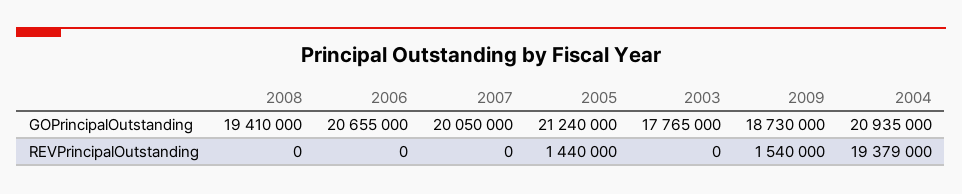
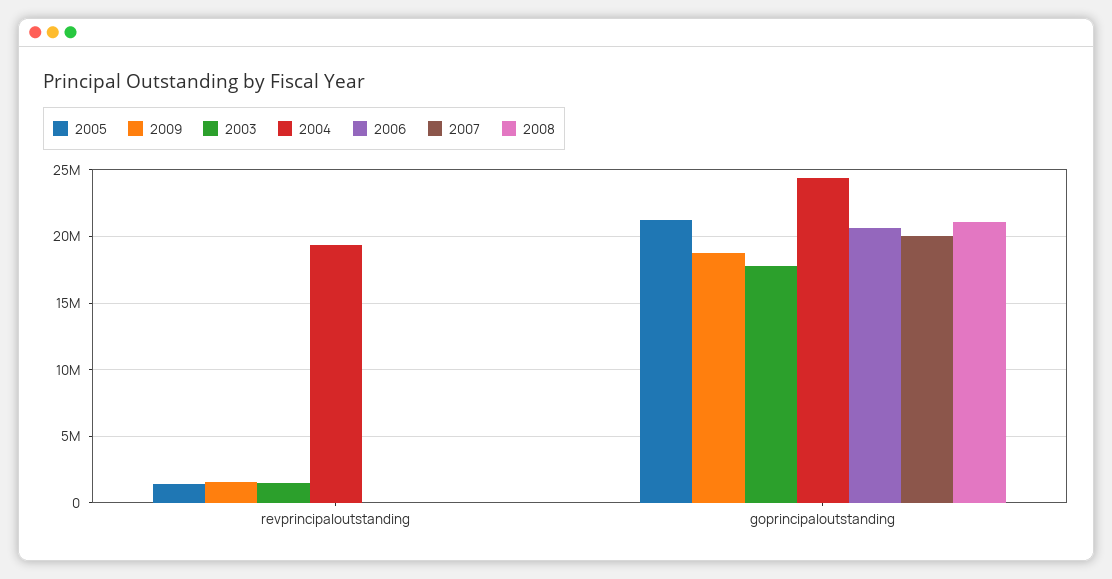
2008, GOPrincipalOutstanding: 19410000 -> 21000000
2004, GOPrincipalOutstanding: 20935000 -> 24500000
2003, REVPrincipalOutstanding: 0 -> 1500000

